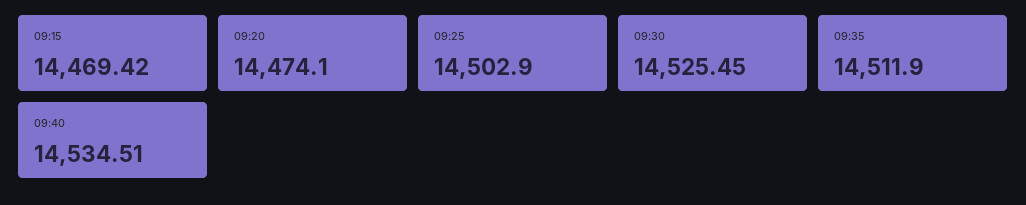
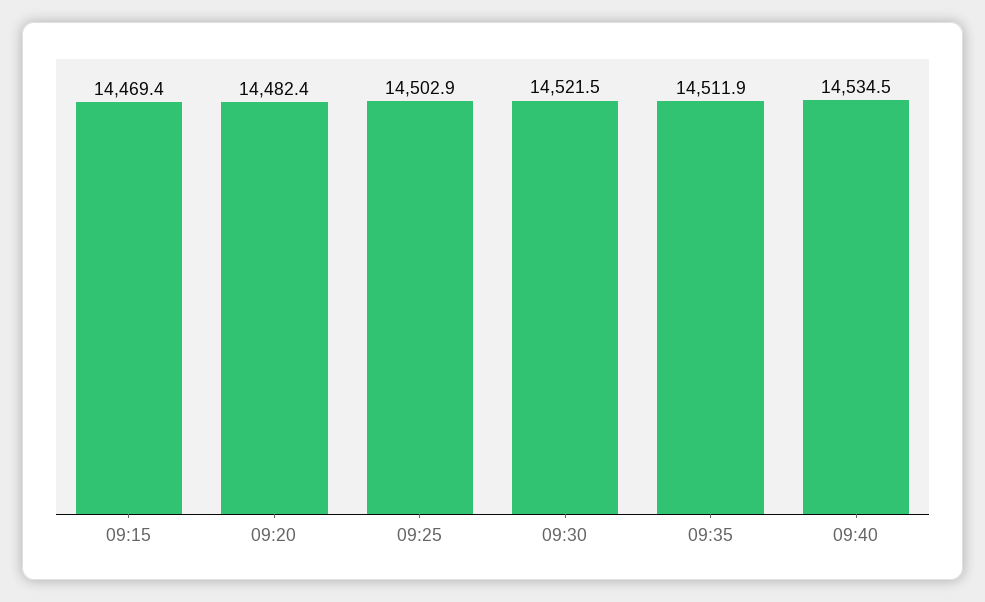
09:20: 14474.1 -> 14482.4
09:30: 14525.45 -> 14521.5

